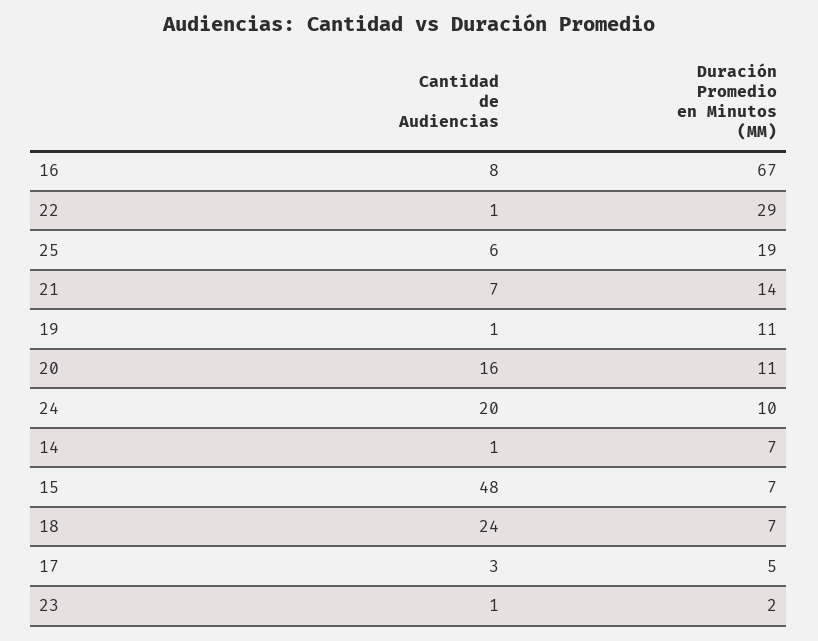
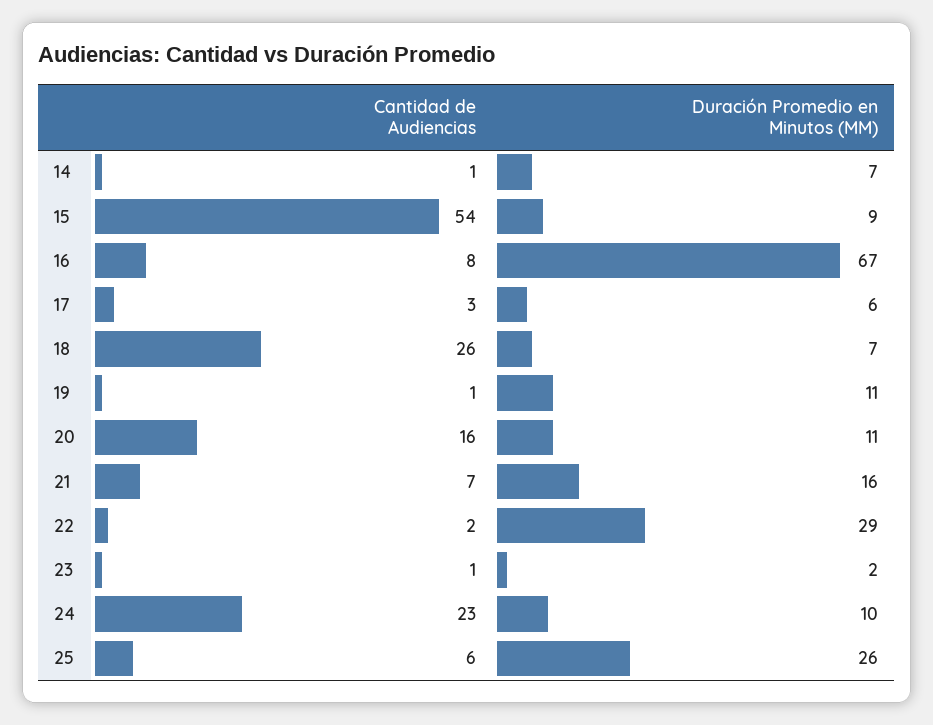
Cantidad de Audiencias, 22: 1 -> 2
Duración Promedio en Minutos (MM), 25: 19 -> 26
Duración Promedio en Minutos (MM), 21: 14 -> 16
Cantidad de Audiencias, 24: 20 -> 23
Cantidad de Audiencias, 15: 48 -> 54
Duración Promedio en Minutos (MM), 15: 7 -> 9
Cantidad de Audiencias, 18: 24 -> 26
Duración Promedio en Minutos (MM), 17: 5 -> 6

